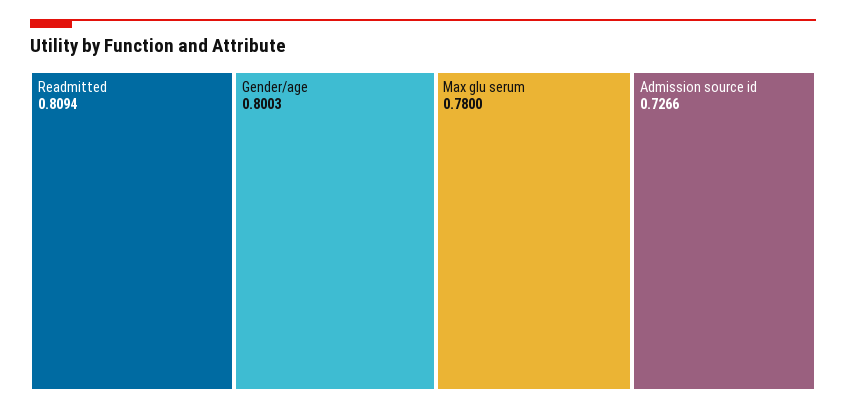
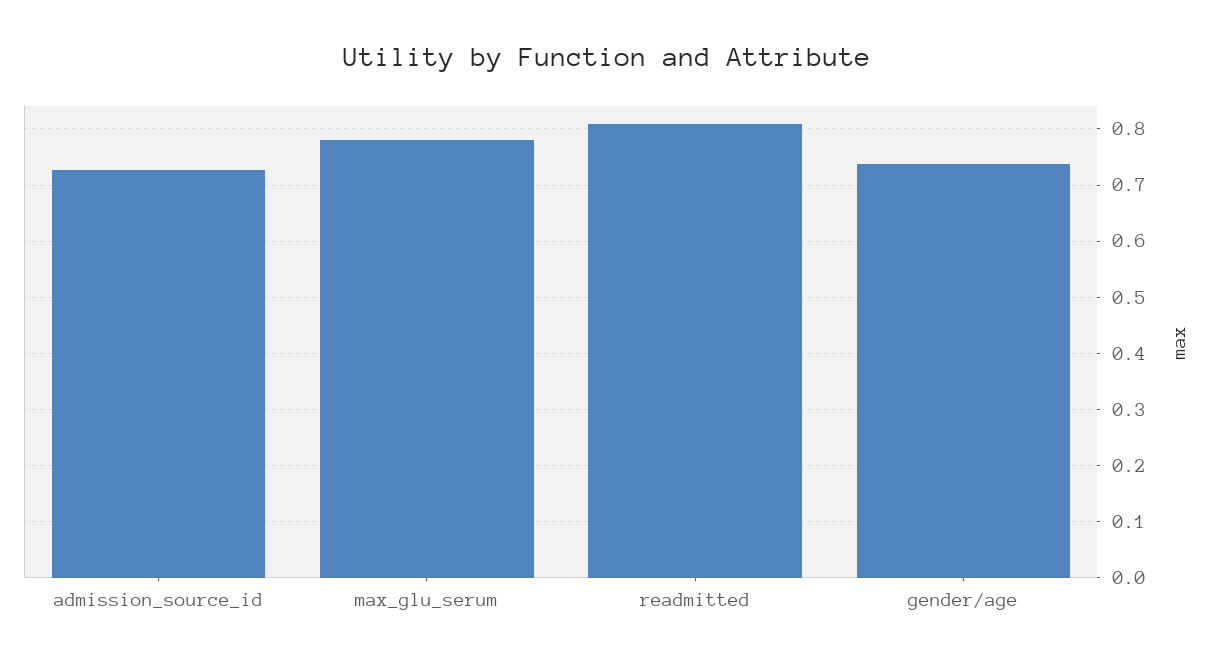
Gender/age: 0.8003 -> 0.74

